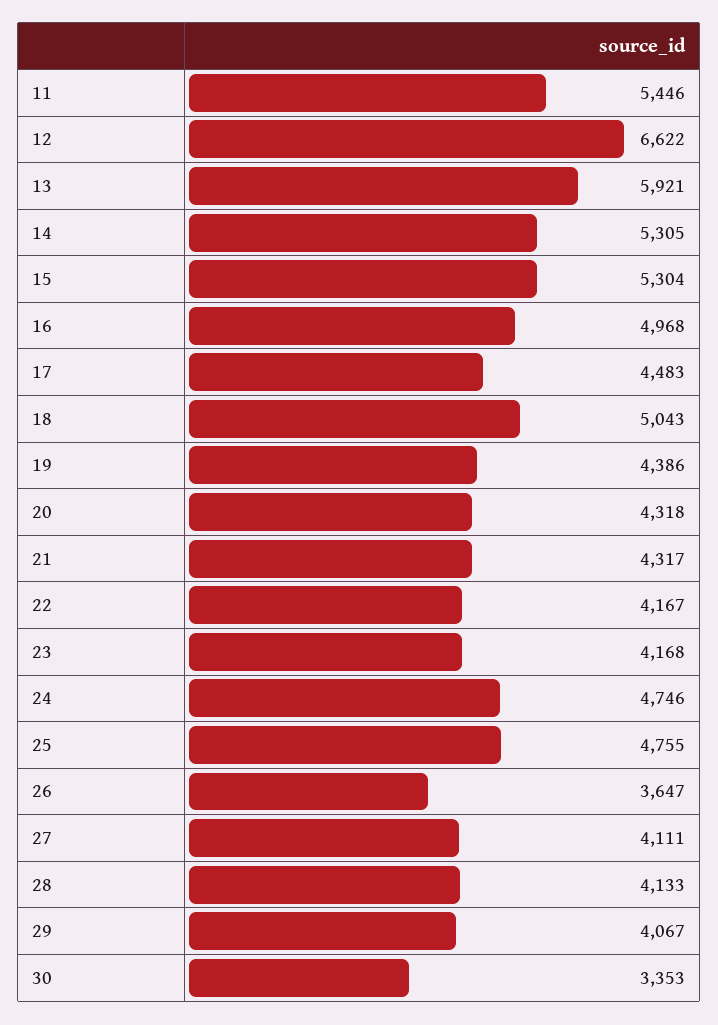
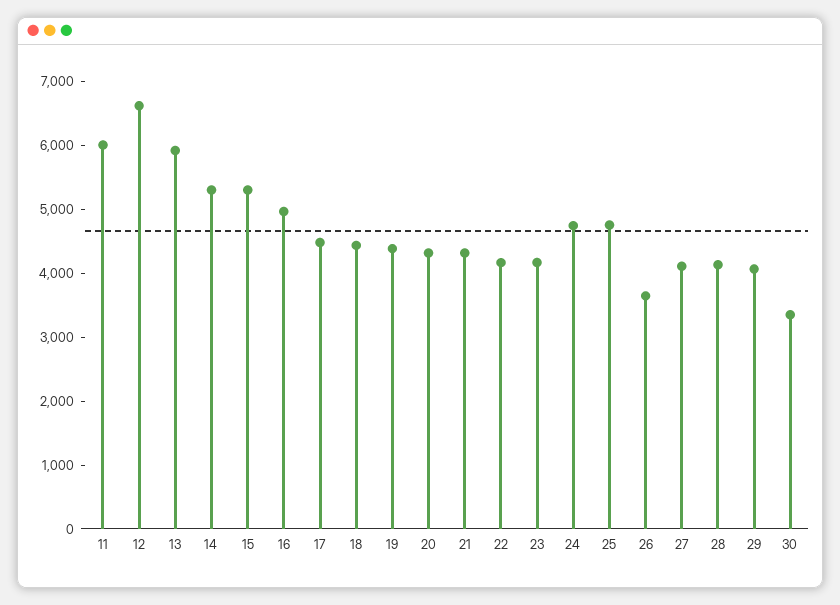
11: 5446 -> 6000
18: 5043 -> 4400

